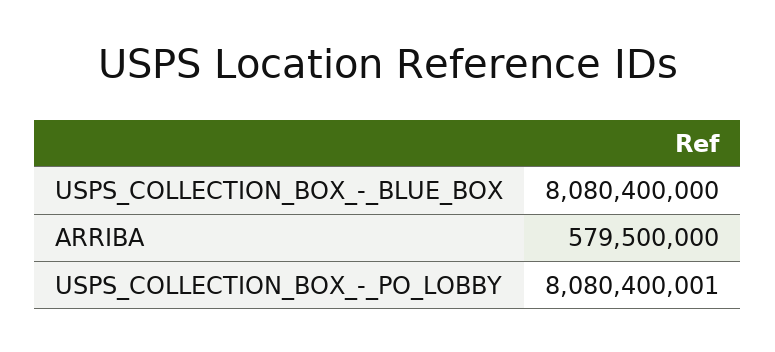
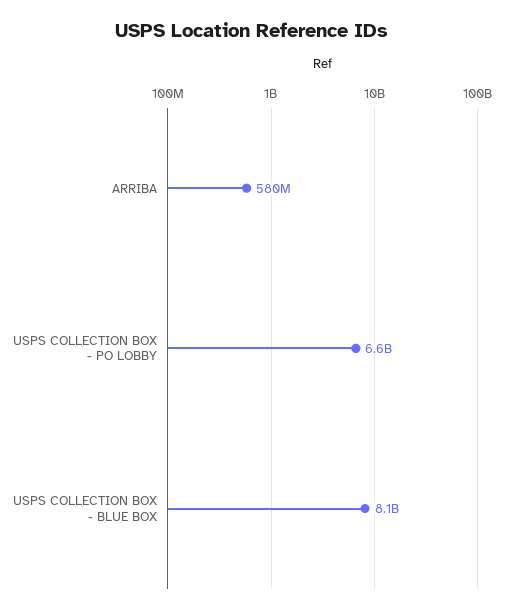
USPS_COLLECTION_BOX_-_PO_LOBBY: 8080400001 -> 6600000000

